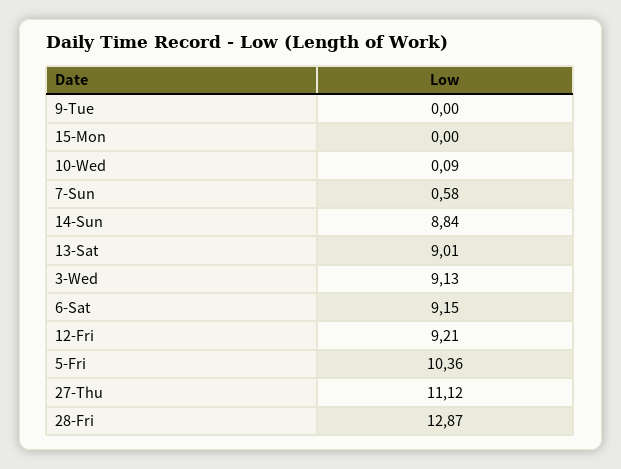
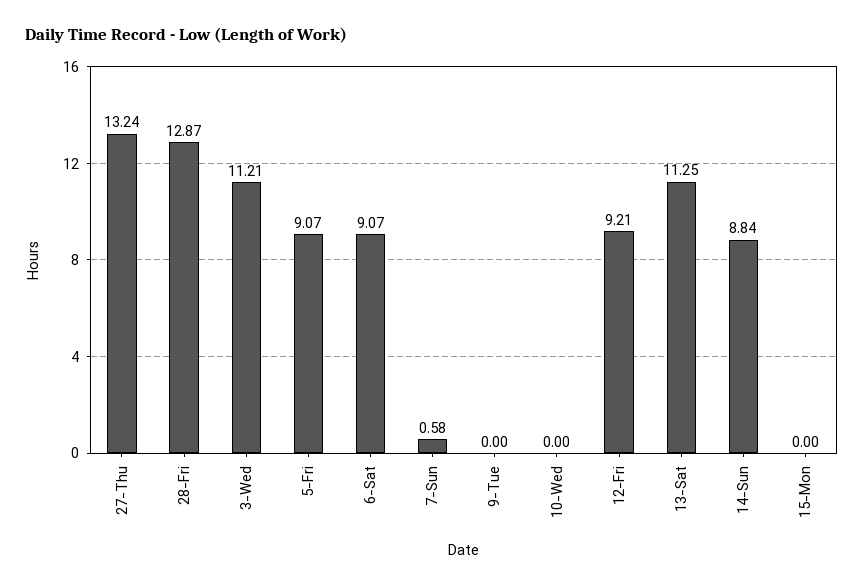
10-Wed: 0.09 -> 0
13-Sat: 9.01 -> 11.25
3-Wed: 9.13 -> 11.21
6-Sat: 9.15 -> 9.07
5-Fri: 10.36 -> 9.07
27-Thu: 11.12 -> 13.24

